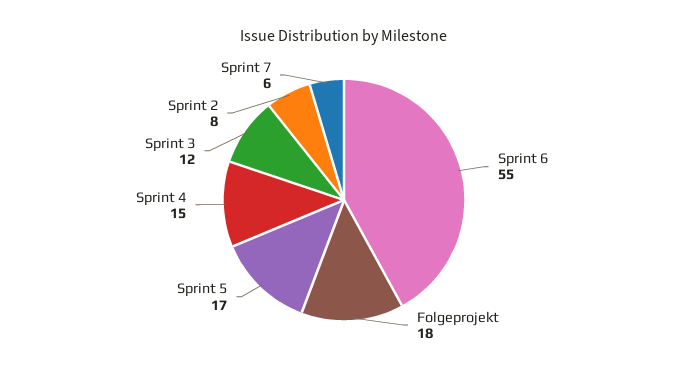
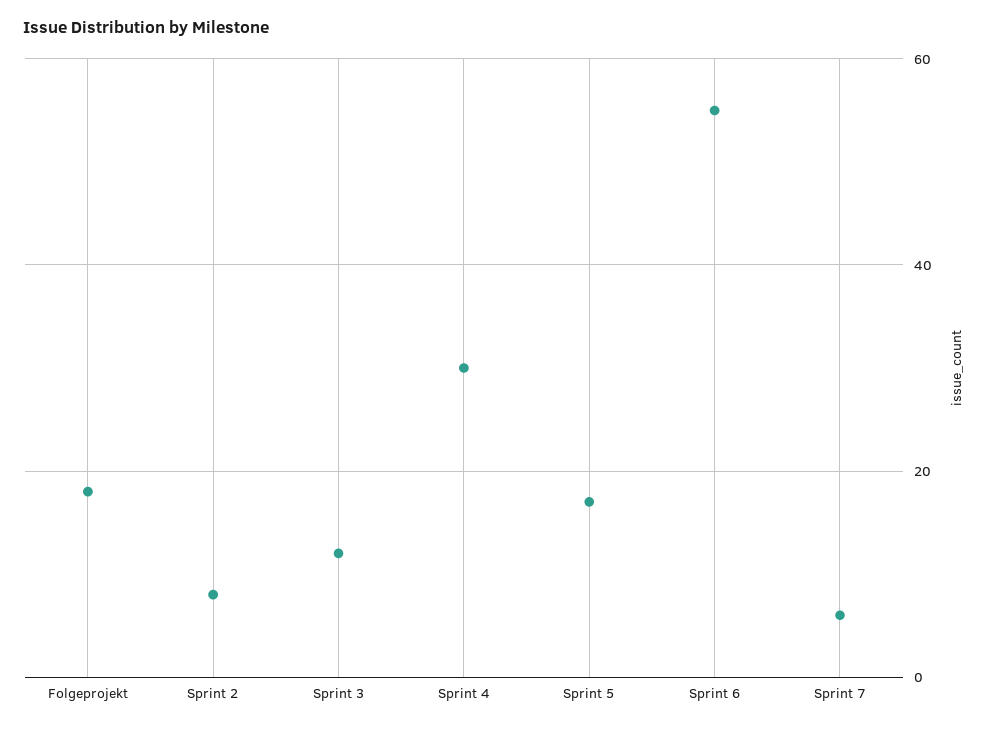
Sprint 4: 15 -> 30

